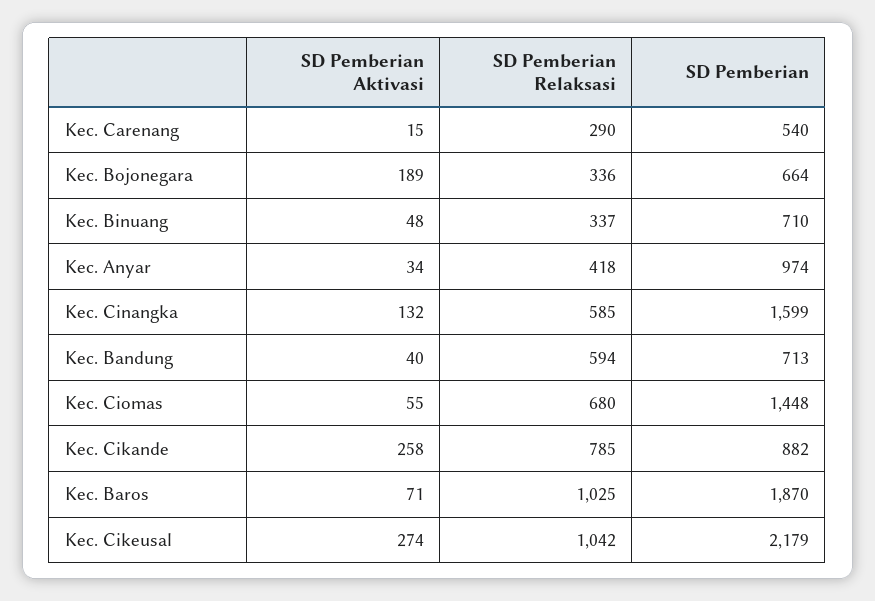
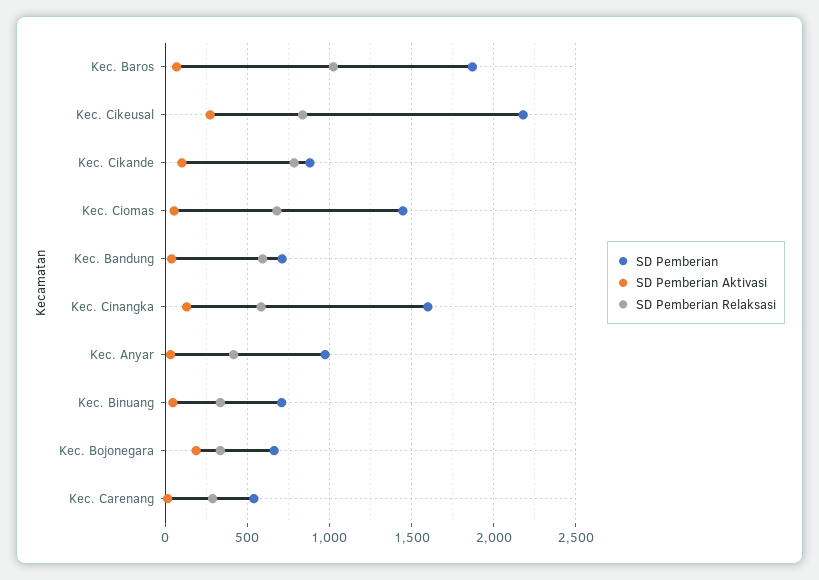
SD Pemberian Aktivasi, Kec. Cikande: 258 -> 100
SD Pemberian Relaksasi, Kec. Cikeusal: 1042 -> 850

